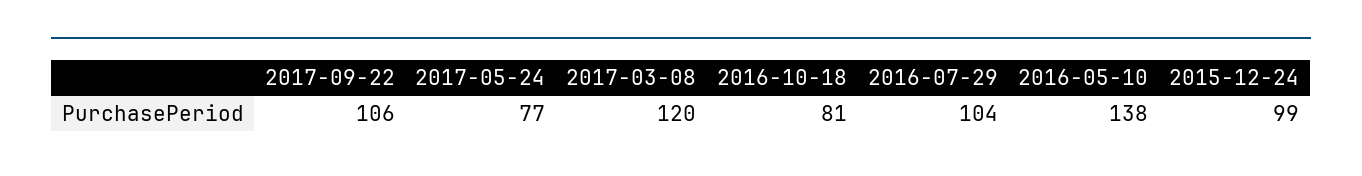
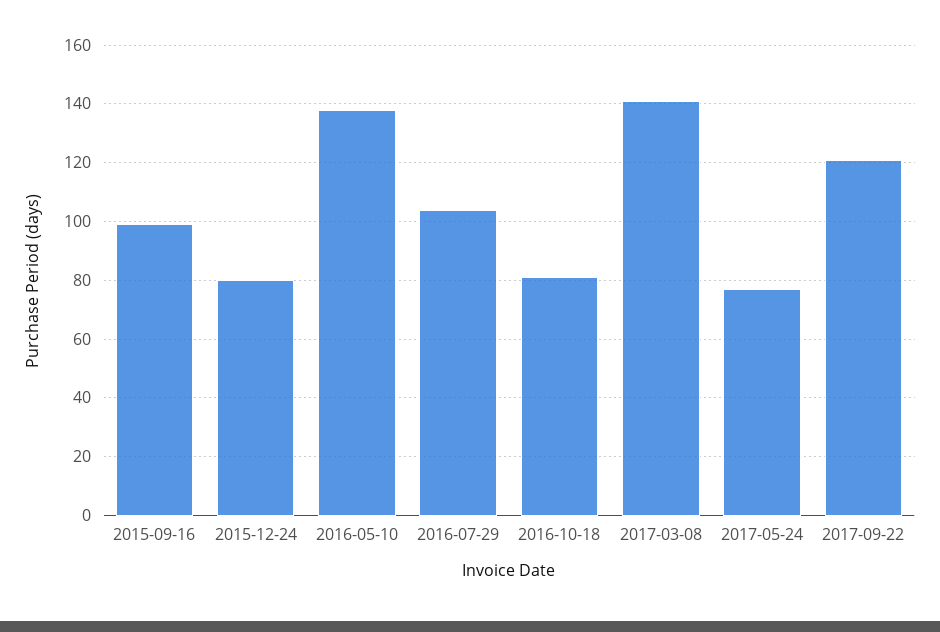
2017-09-22: 106 -> 120
2017-03-08: 120 -> 140
2015-12-24: 99 -> 80
2015-09-16: none -> 100

